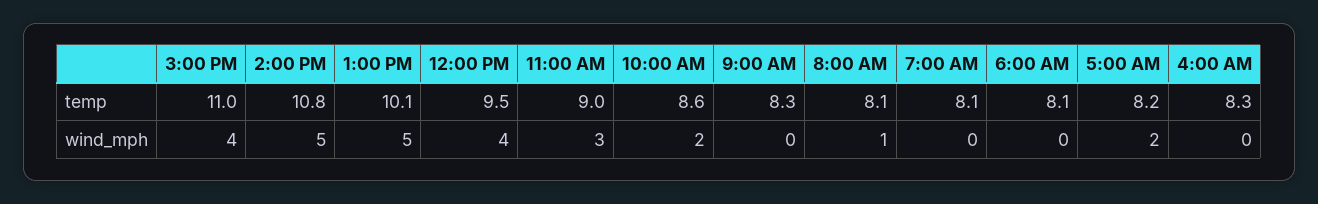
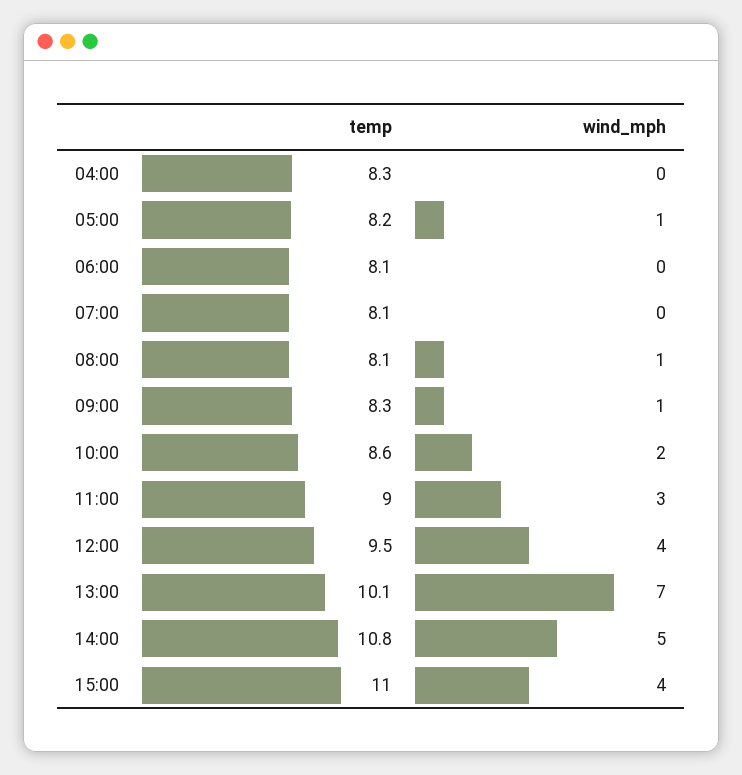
1:00 PM, wind_mph: 5 -> 7
9:00 AM, wind_mph: 0 -> 1
5:00 AM, wind_mph: 2 -> 1

